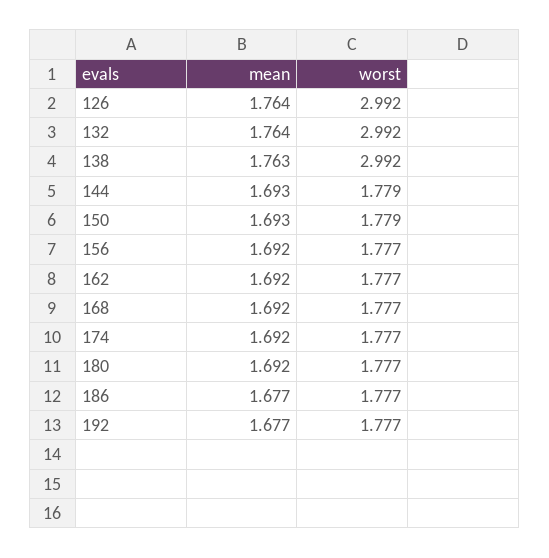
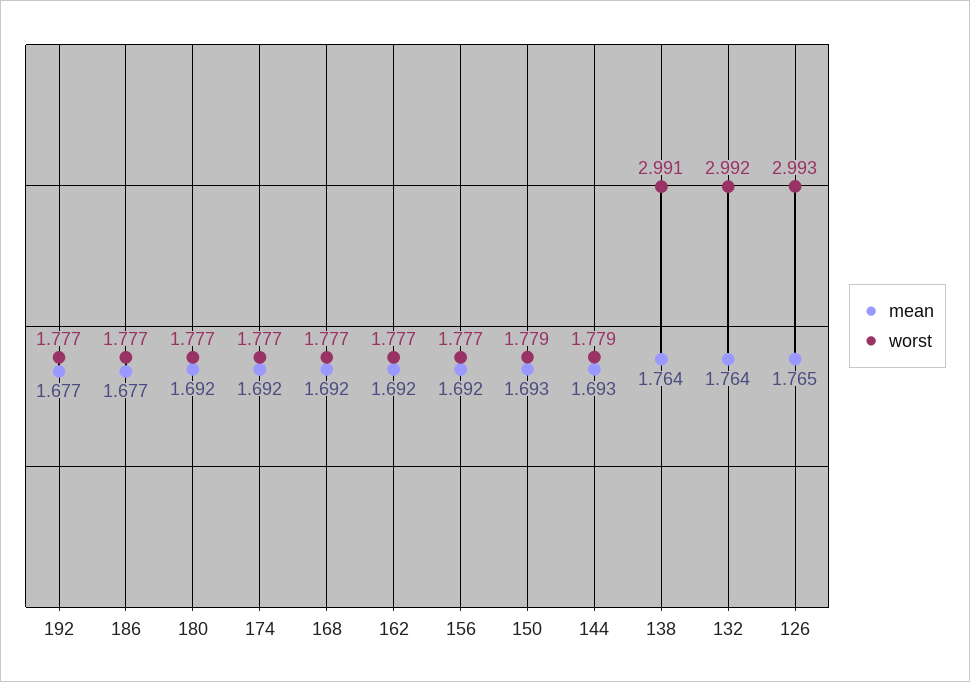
mean, 126: 1.764 -> 1.765
worst, 126: 2.992 -> 2.993
mean, 138: 1.763 -> 1.764
worst, 138: 2.992 -> 2.991

